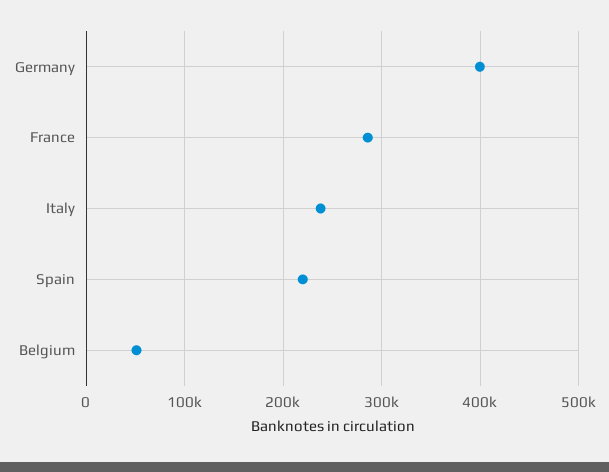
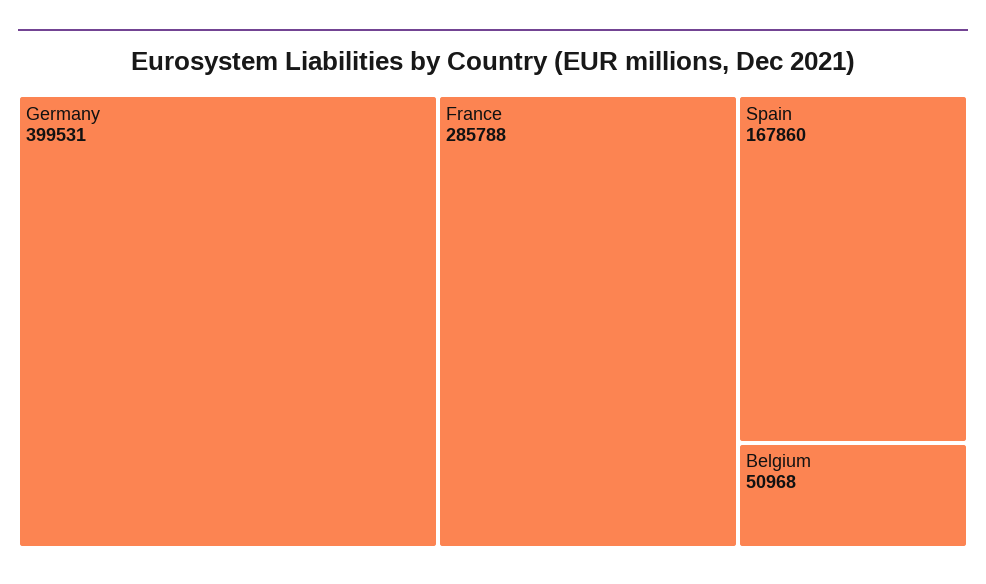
Italy: 240000 -> none
Spain: 220000 -> 167860

